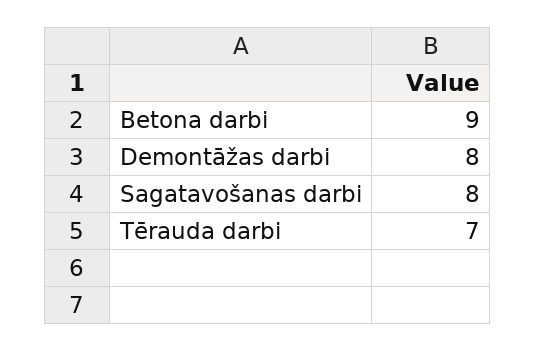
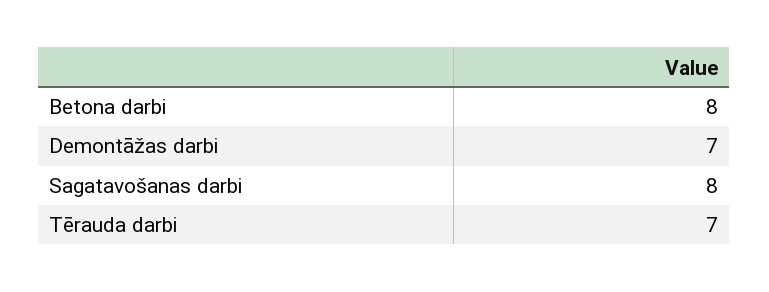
Betona darbi: 9 -> 8
Demontāžas darbi: 8 -> 7

